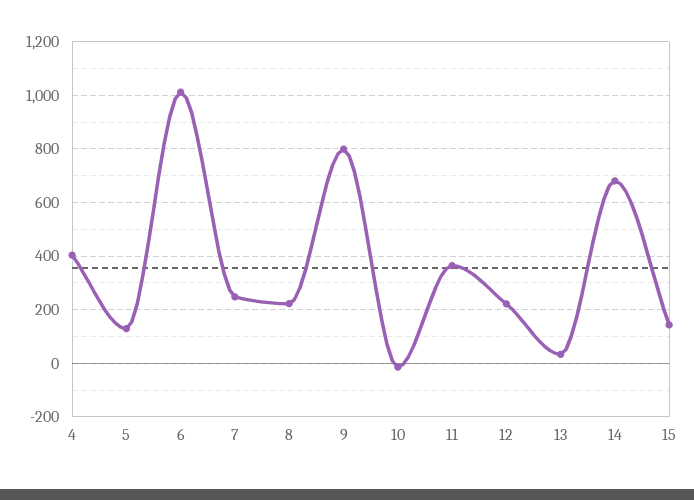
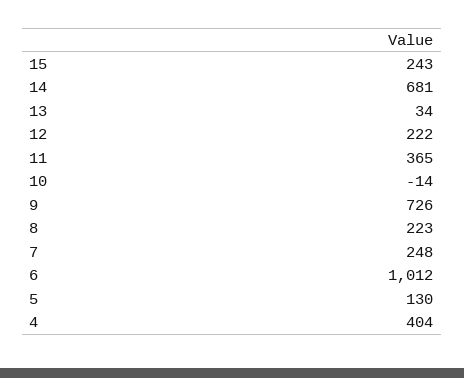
9: 800 -> 726
15: 150 -> 243

